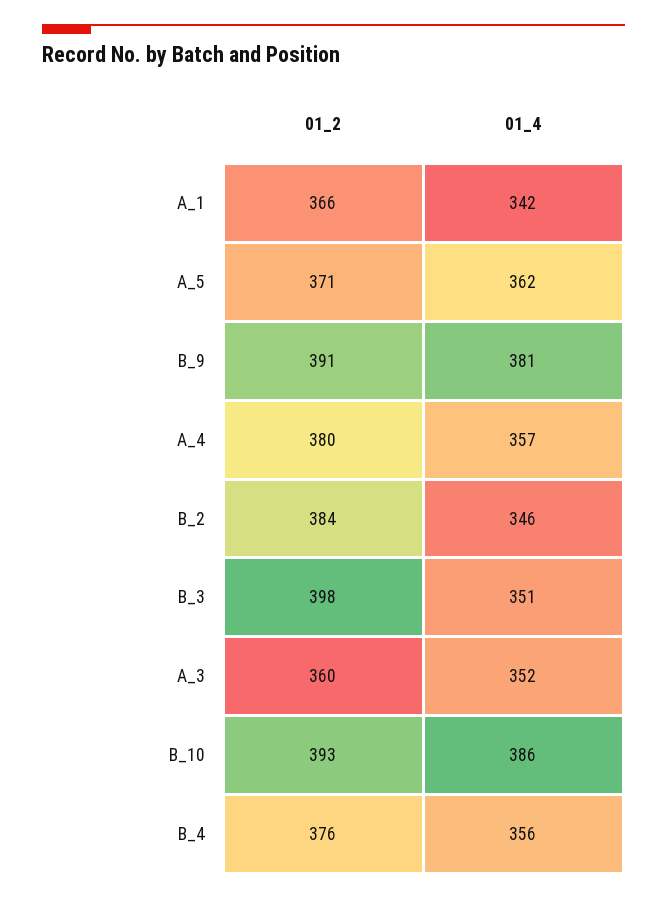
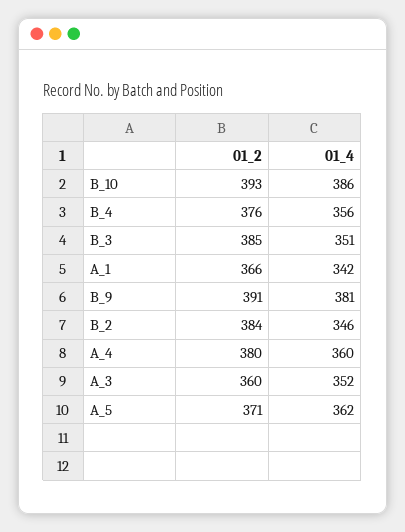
01_4, A_4: 357 -> 360
01_2, B_3: 398 -> 385

